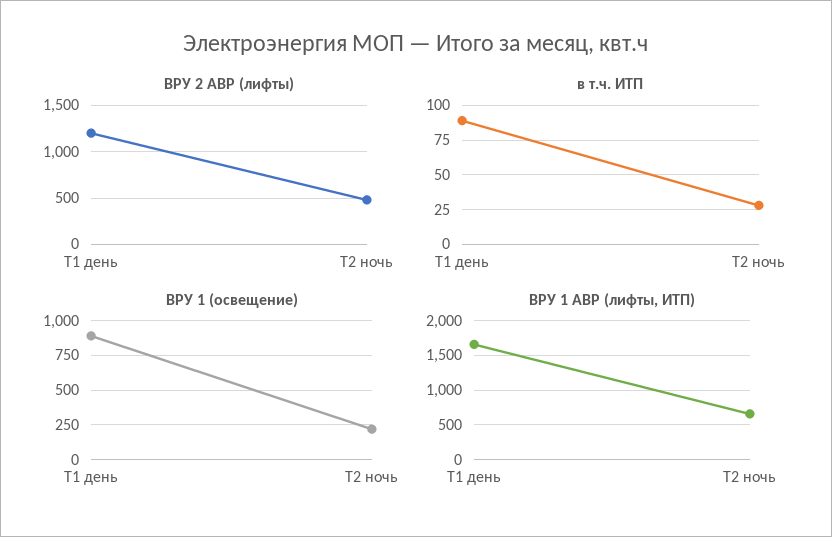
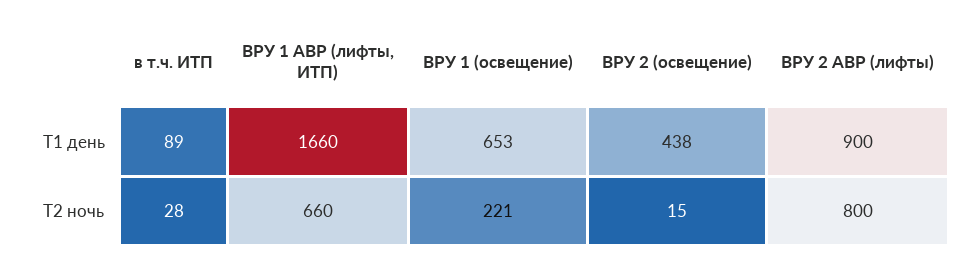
ВРУ 2 АВР (лифты), Т1 день: 1200 -> 900
ВРУ 2 АВР (лифты), Т2 ночь: 500 -> 800
ВРУ 1 (освещение), Т1 день: 900 -> 653
ВРУ 2 (освещение), Т1 день: none -> 438
ВРУ 2 (освещение), Т2 ночь: none -> 15

